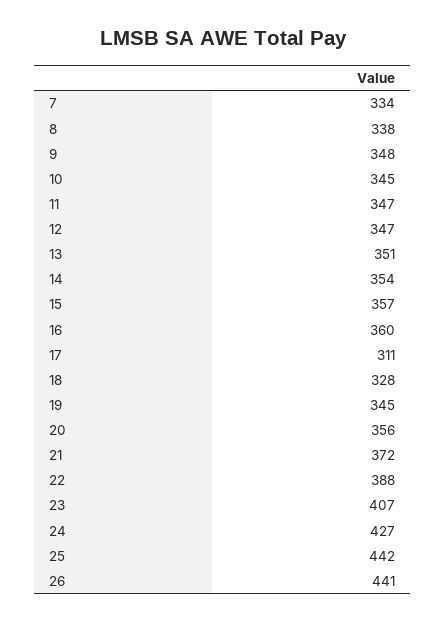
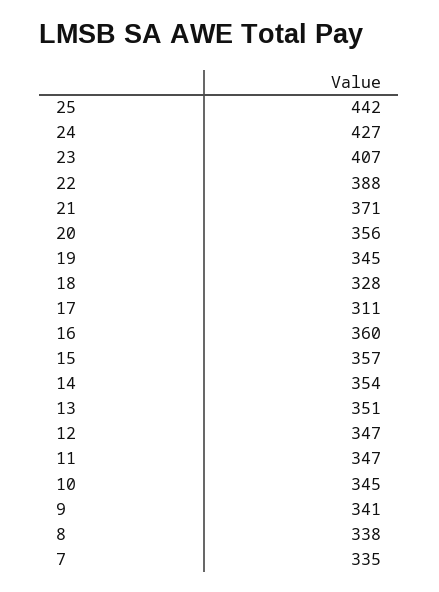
7: 334 -> 335
9: 348 -> 341
21: 372 -> 371
26: 441 -> none

